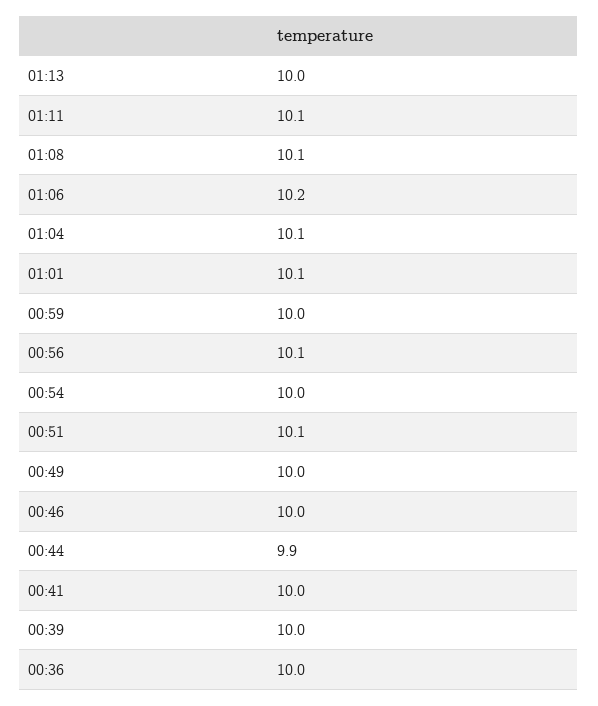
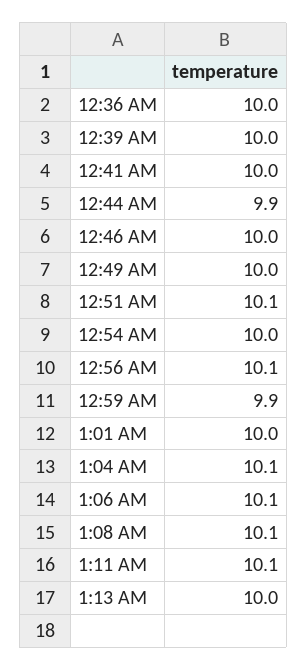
01:06: 10.2 -> 10.1
01:01: 10.1 -> 10
00:59: 10 -> 9.9

